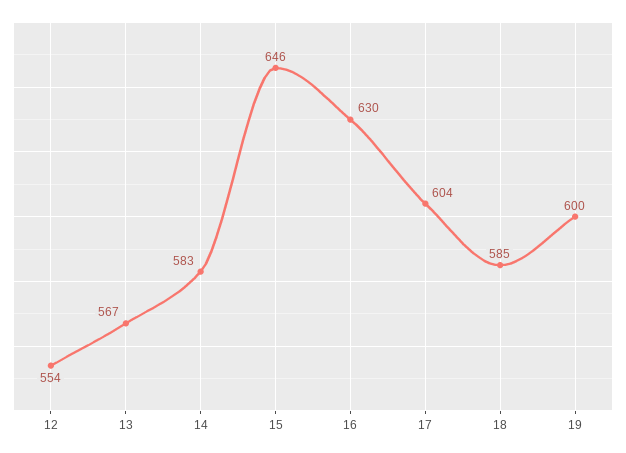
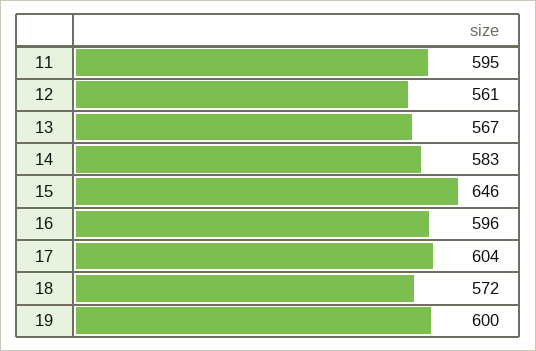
12: 554 -> 561
16: 630 -> 596
18: 585 -> 572
11: none -> 595

